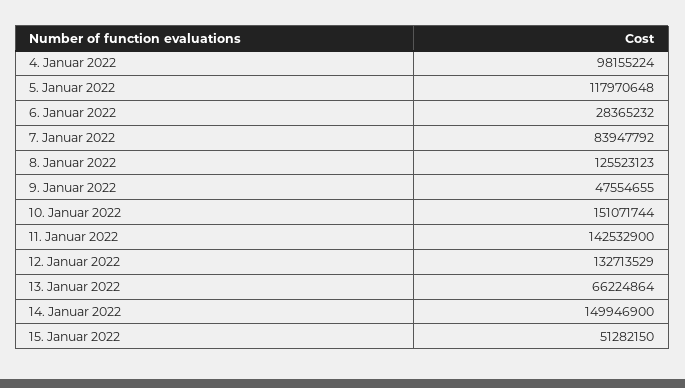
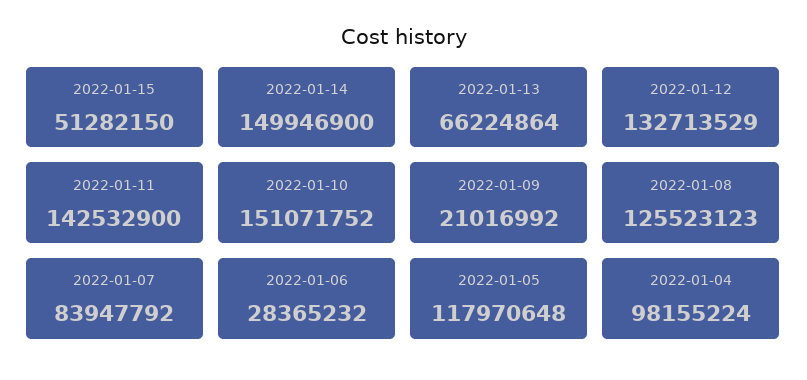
9. Januar 2022: 47554655 -> 21016992
10. Januar 2022: 151071744 -> 151071752

